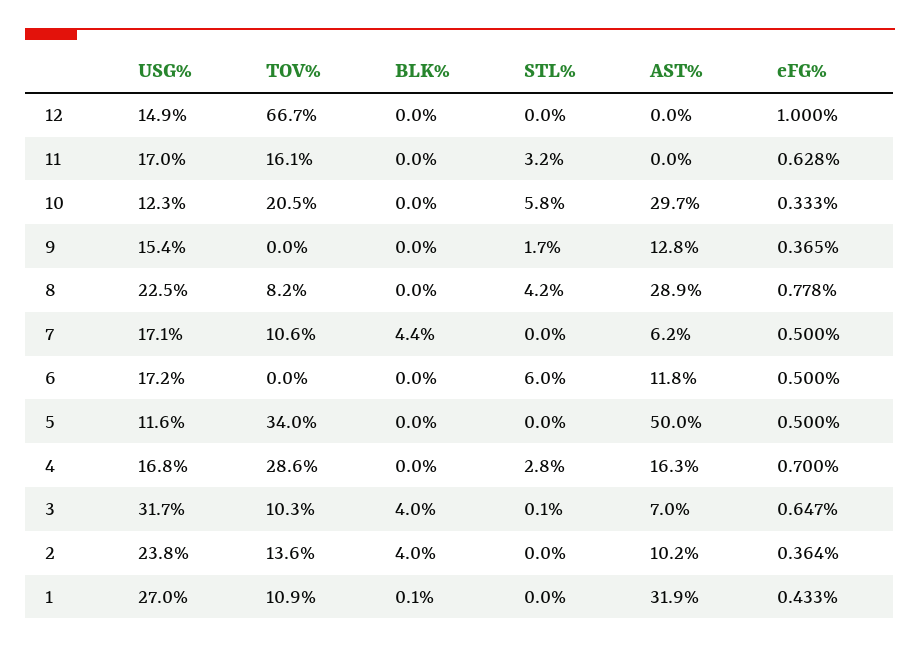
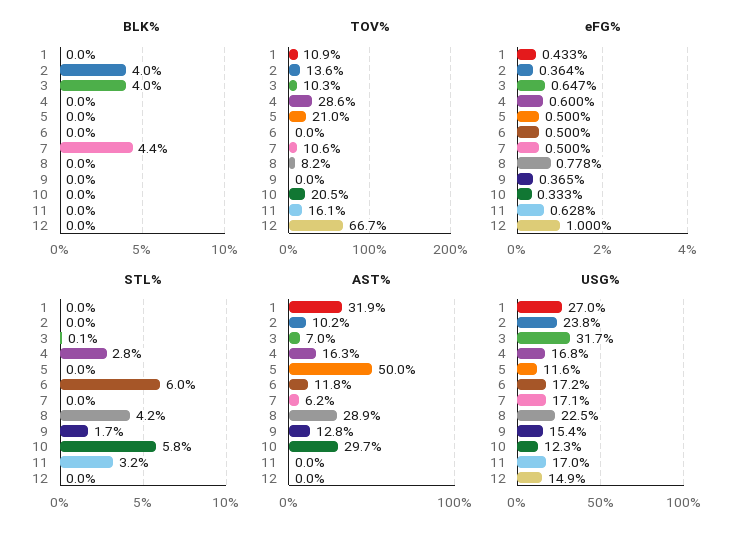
TOV%, 5: 34 -> 21
eFG%, 4: 0.7 -> 0.6
BLK%, 1: 0.1 -> 0

